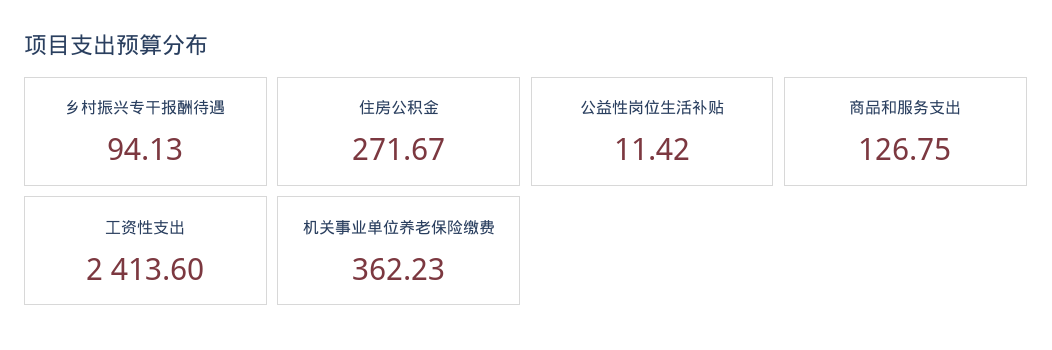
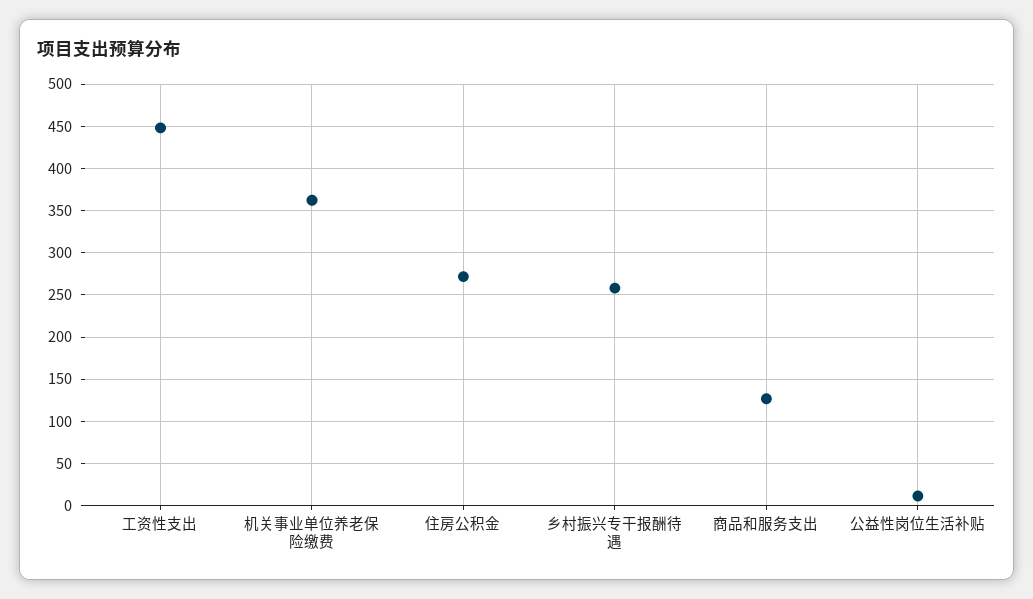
乡村振兴专干报酬待遇: 94.13 -> 260
工资性支出: 2413.6 -> 450

